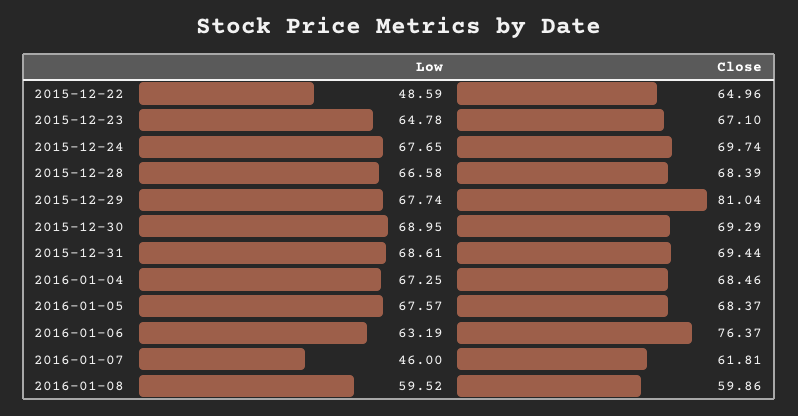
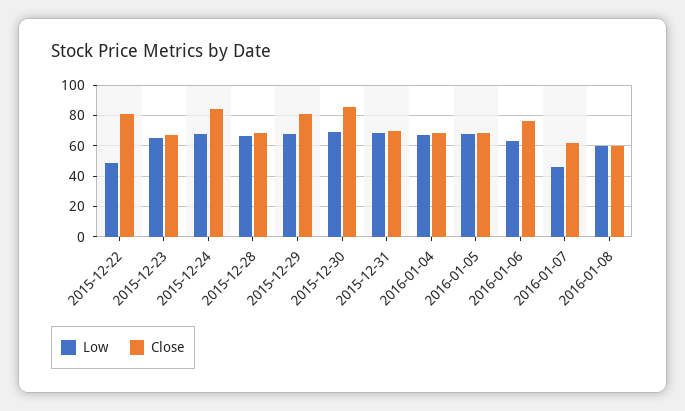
Close, 2015-12-22: 64.96 -> 80
Close, 2015-12-24: 69.74 -> 85
Close, 2015-12-30: 69.29 -> 85

